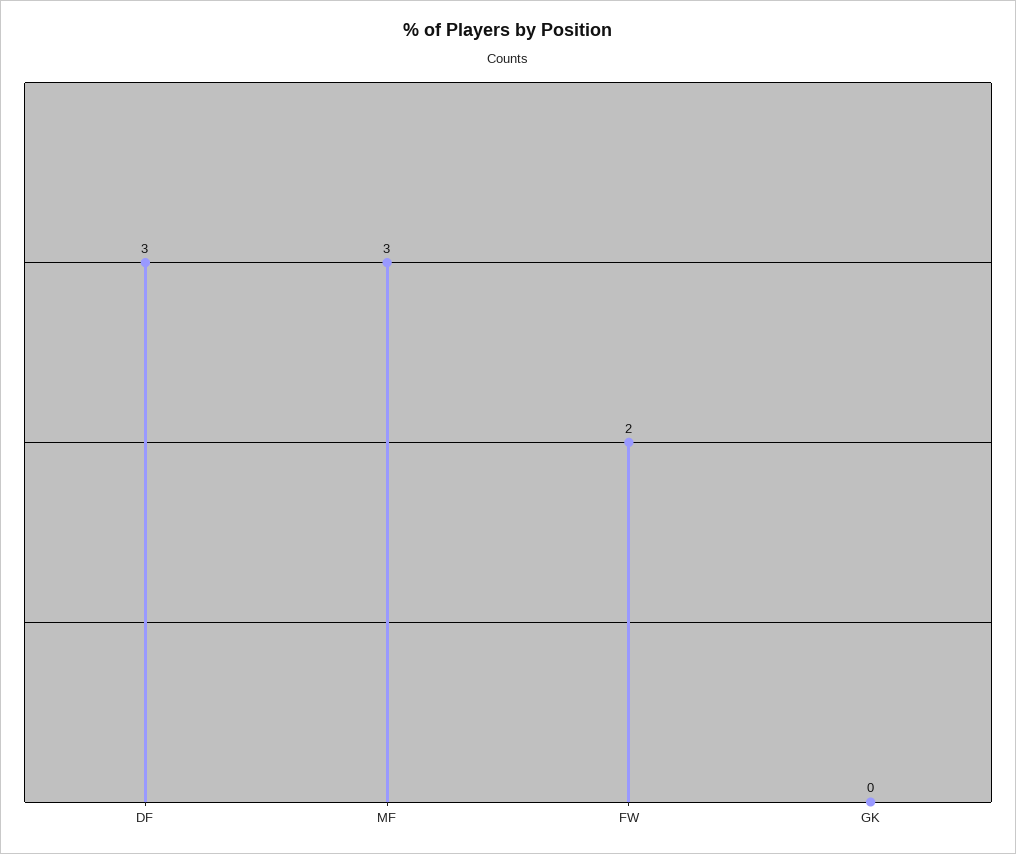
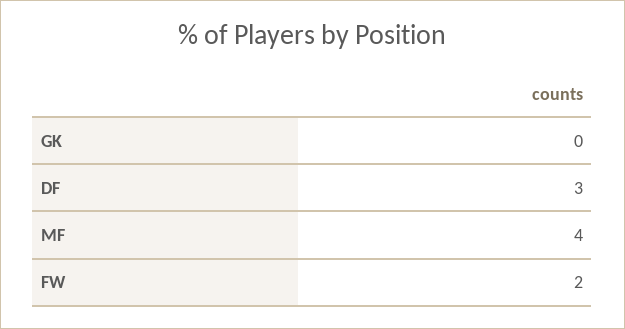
MF: 3 -> 4

